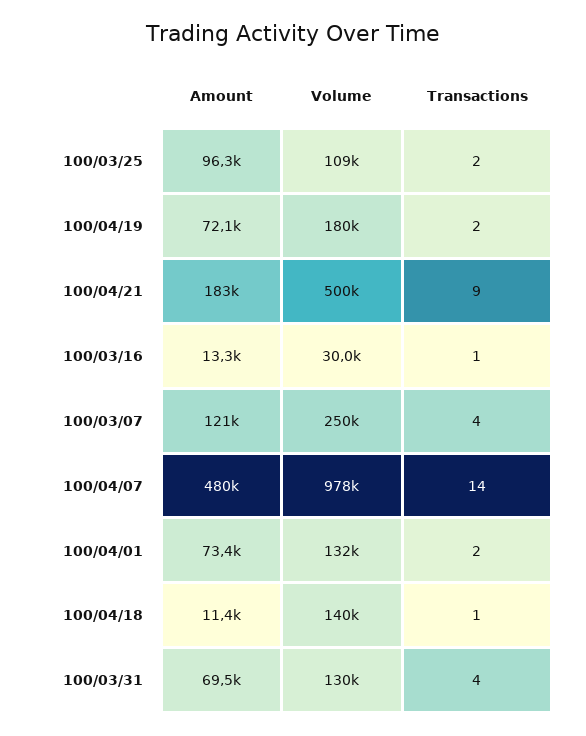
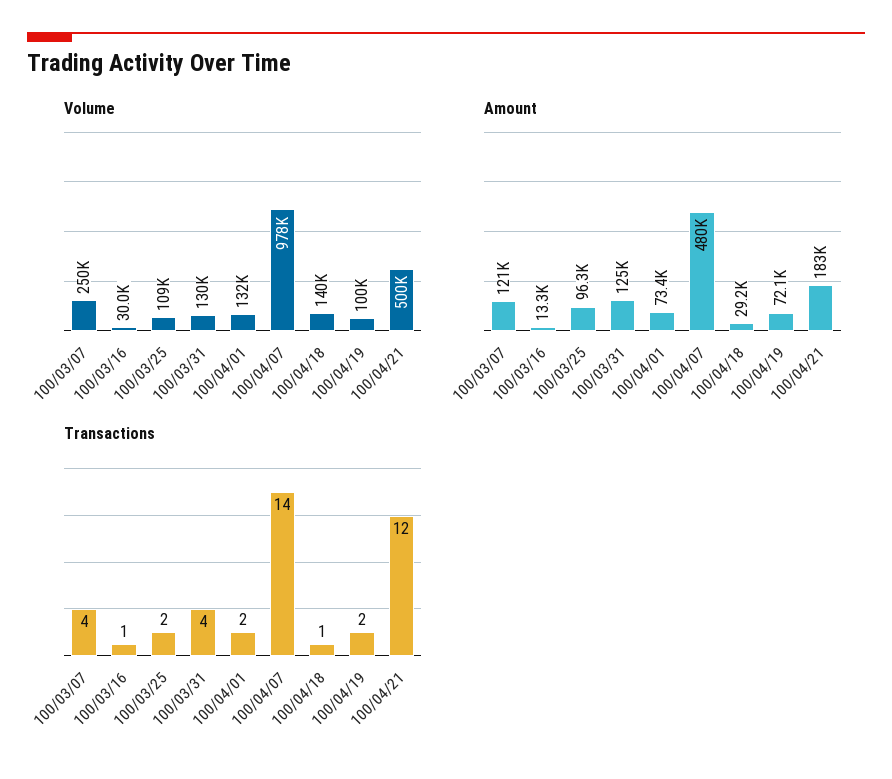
Volume, 100/04/19: 180000 -> 100000
Transactions, 100/04/21: 9 -> 12
Amount, 100/04/18: 11400 -> 29200
Amount, 100/03/31: 69500 -> 125000

